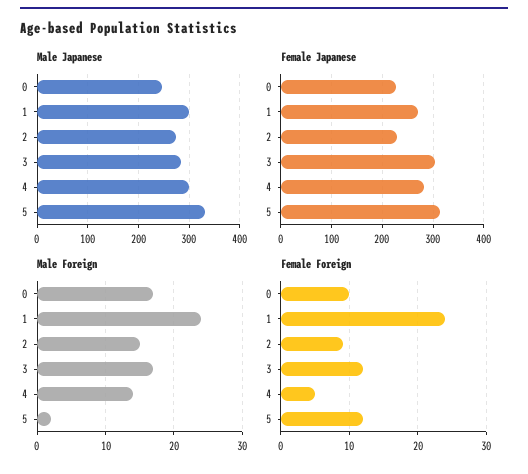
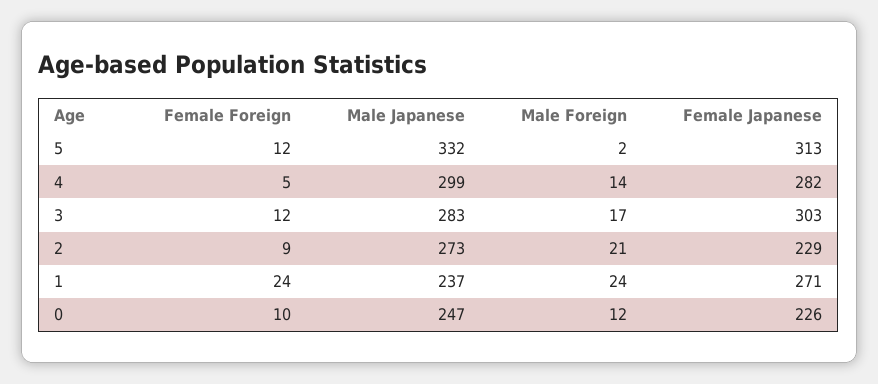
Male Japanese, 1: 300 -> 237
Male Foreign, 0: 17 -> 12
Male Foreign, 2: 15 -> 21

